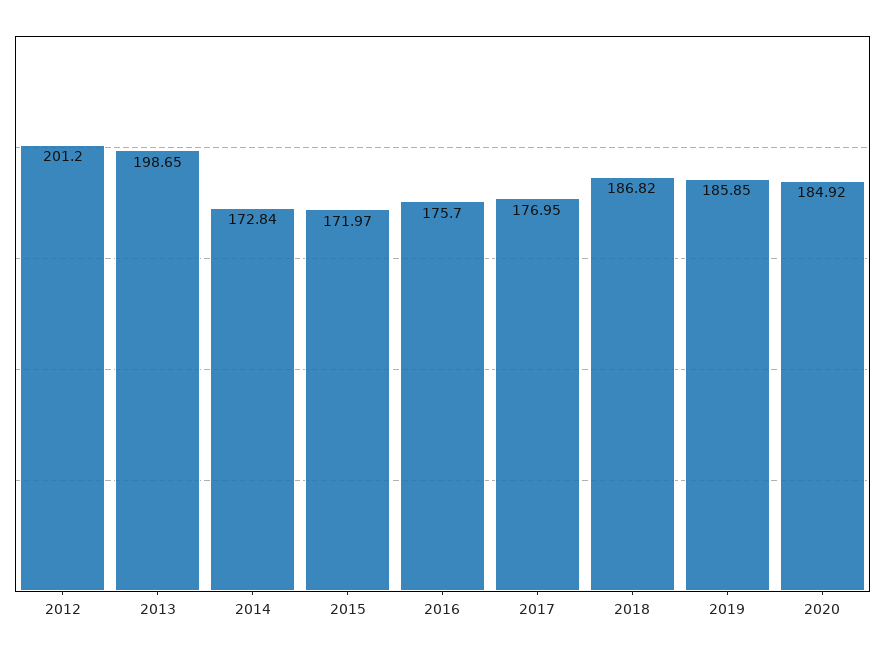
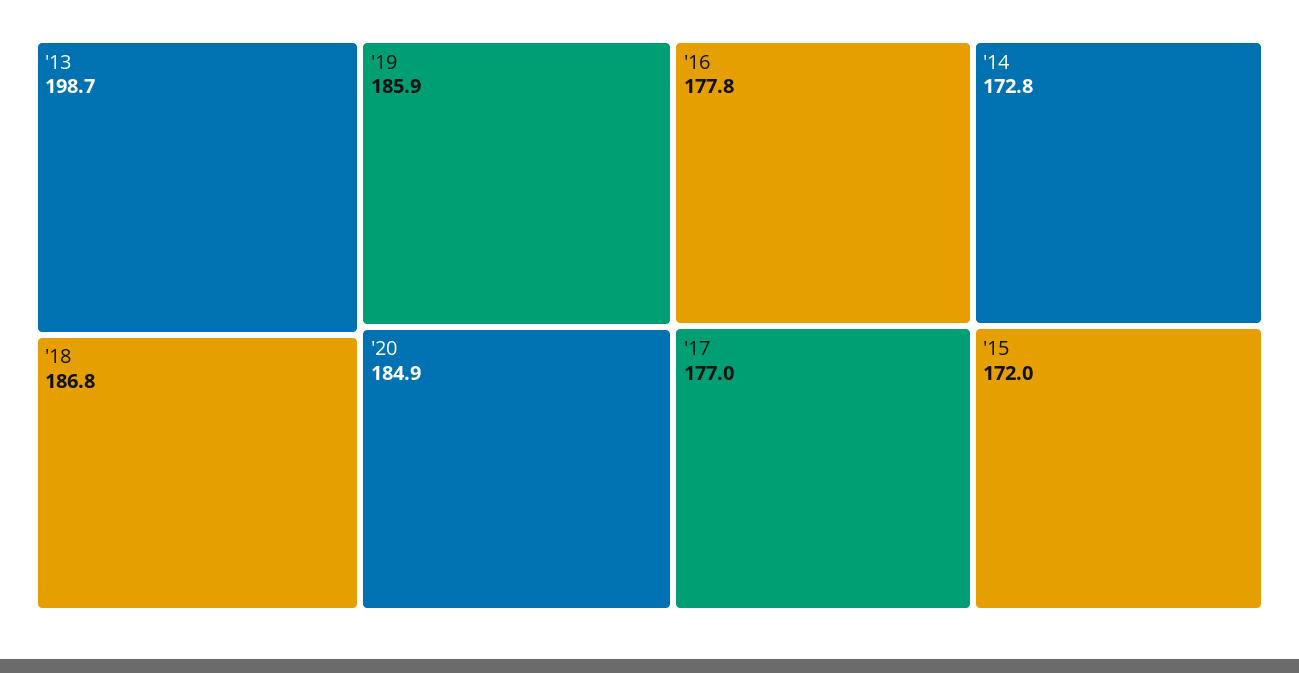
2012: 201.2 -> none
2016: 175.7 -> 177.8

